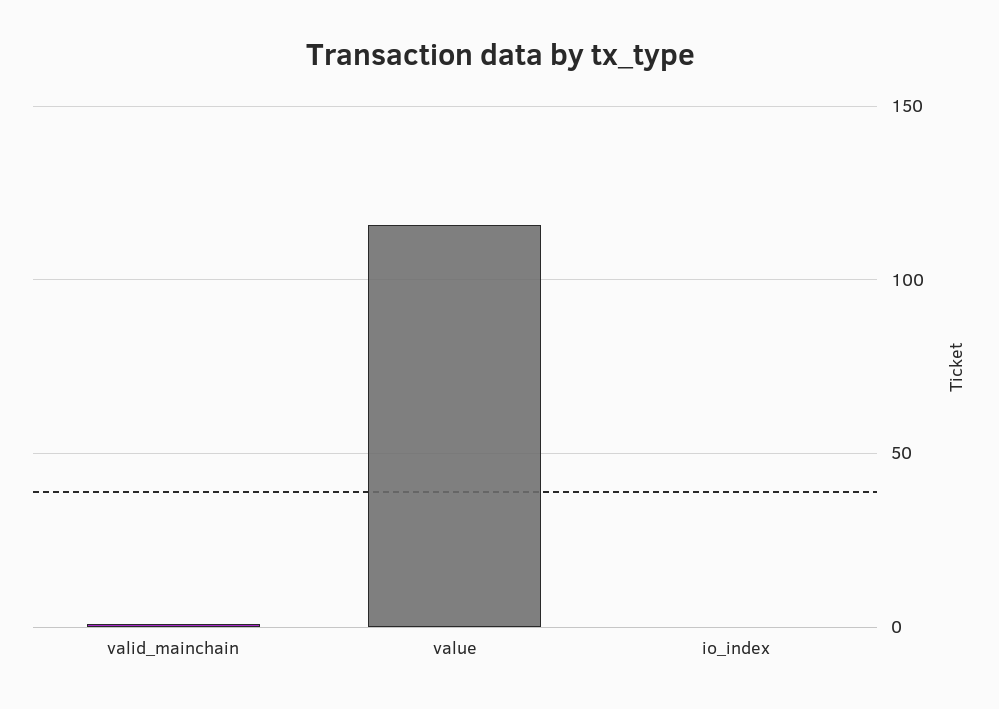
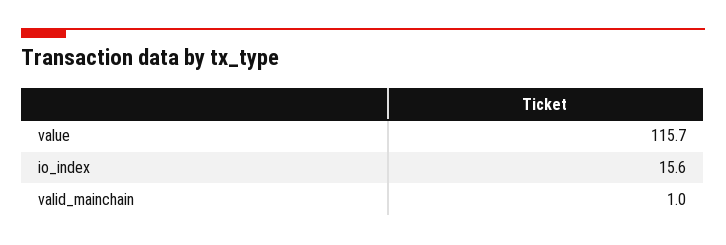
io_index: 0 -> 15.6

